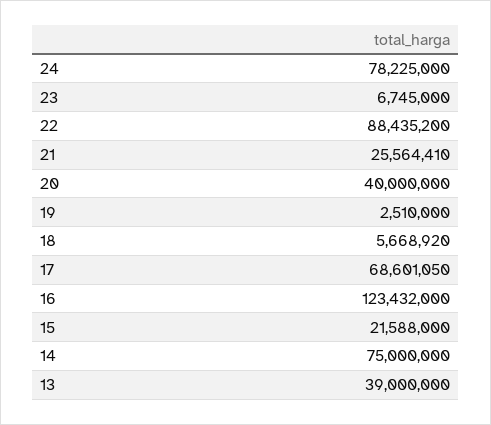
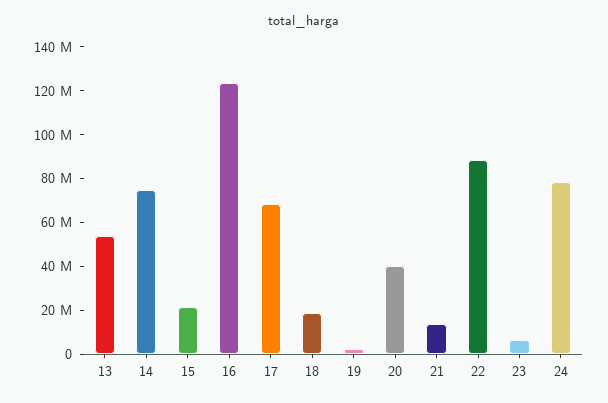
21: 25564410 -> 15000000
18: 5668920 -> 20000000
13: 39000000 -> 55000000

